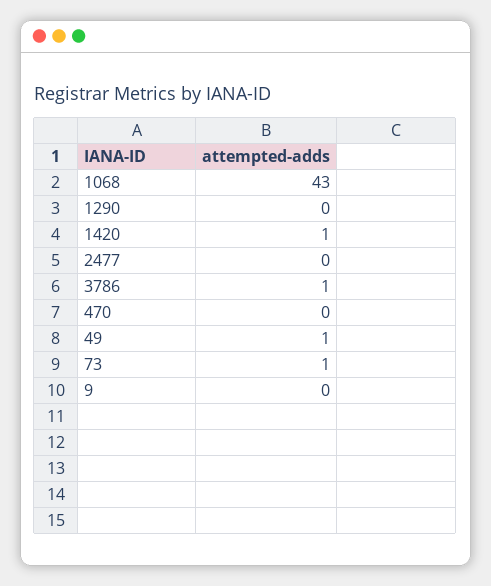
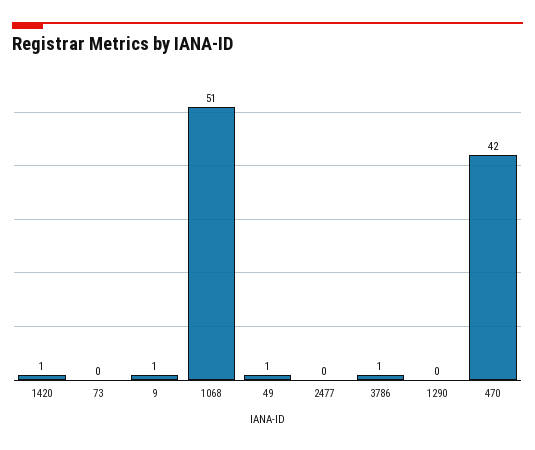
1068: 43 -> 51
470: 0 -> 42
73: 1 -> 0
9: 0 -> 1

